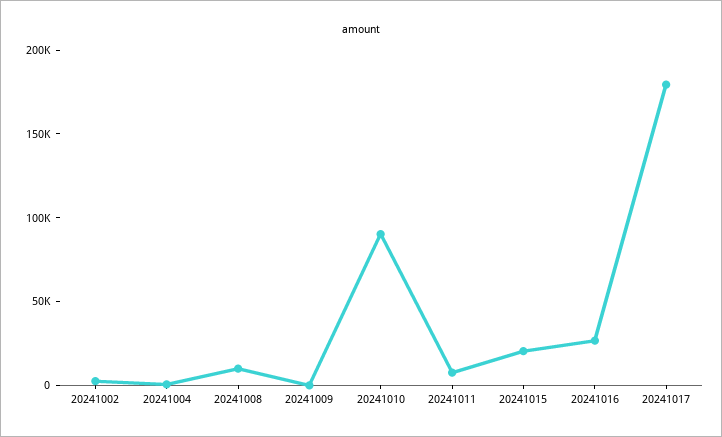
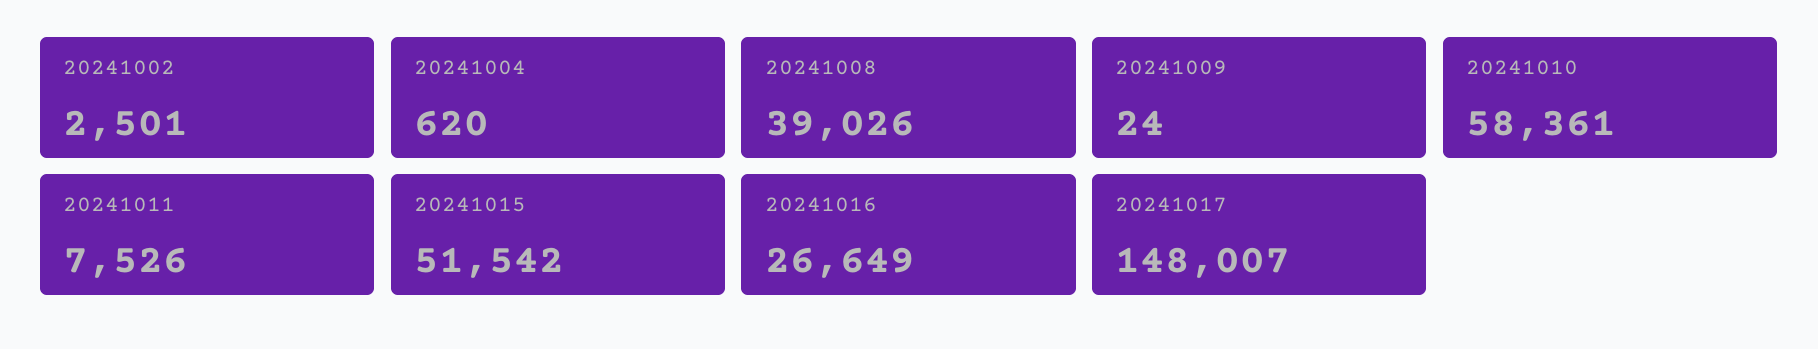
20241008: 10000 -> 39026
20241010: 90000 -> 58361
20241015: 20000 -> 51542
20241017: 180000 -> 148007

